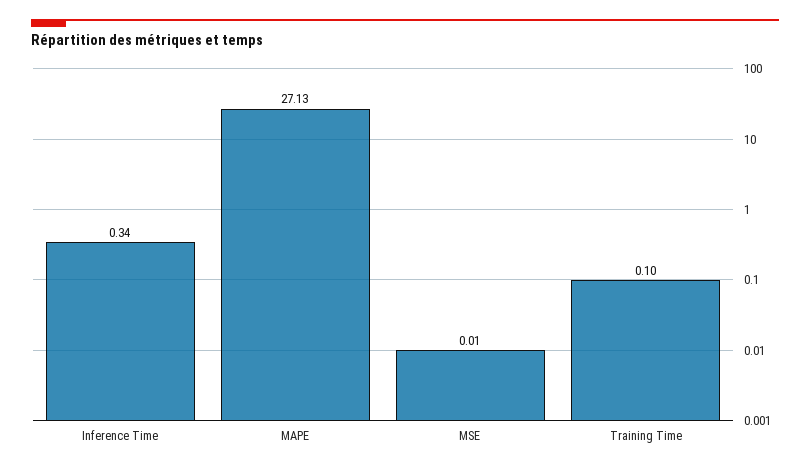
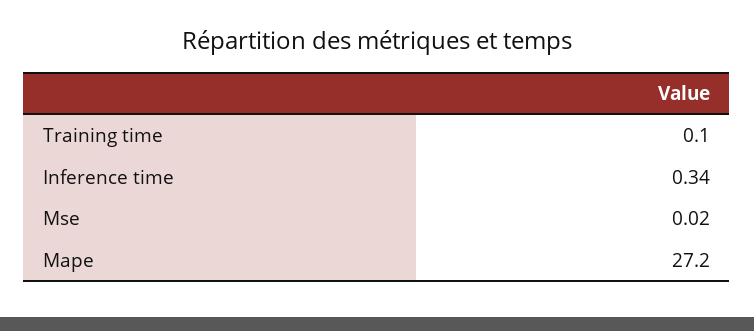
MAPE: 27.13 -> 27.2
MSE: 0.01 -> 0.02

